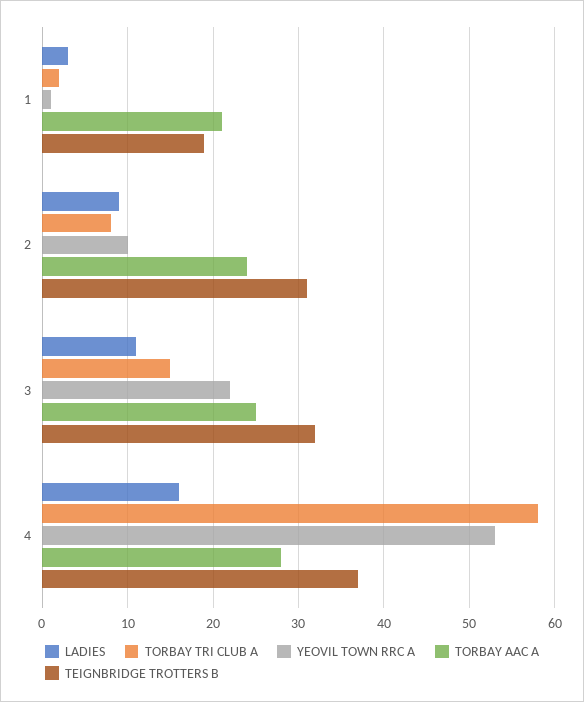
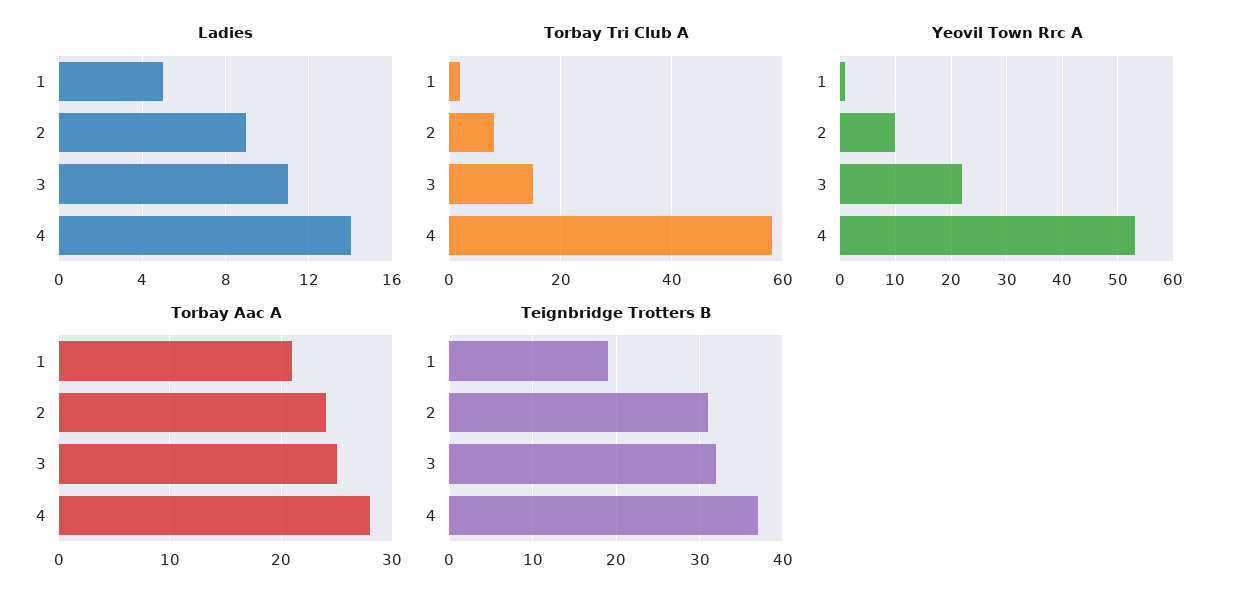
LADIES, 1: 3 -> 5
LADIES, 4: 16 -> 14

